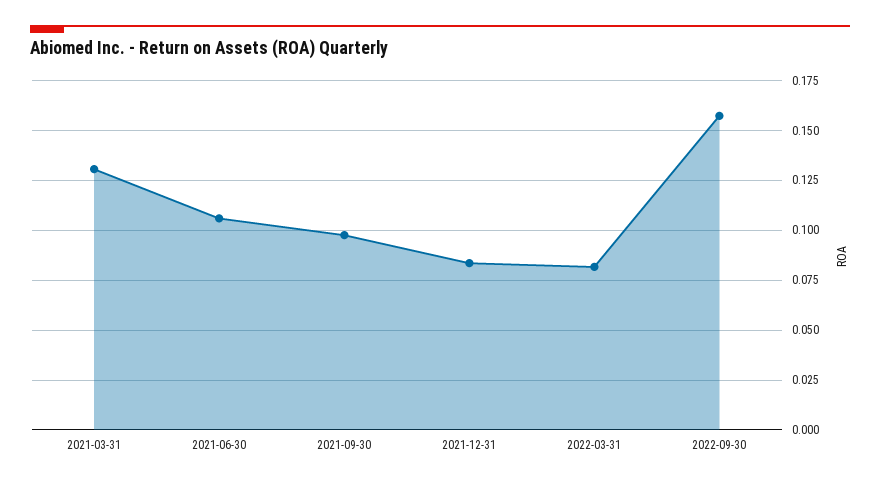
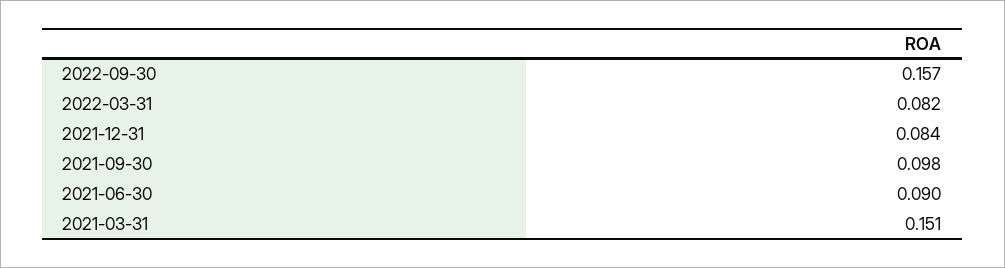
2021-03-31: 0.13 -> 0.151
2021-06-30: 0.105 -> 0.09

